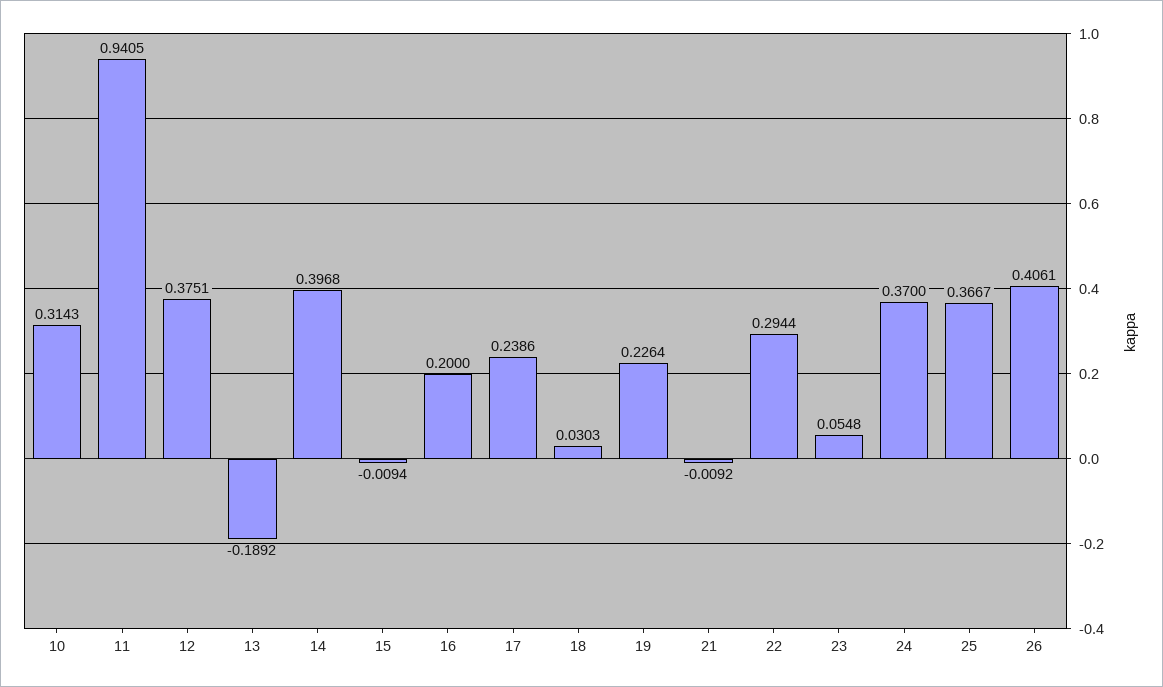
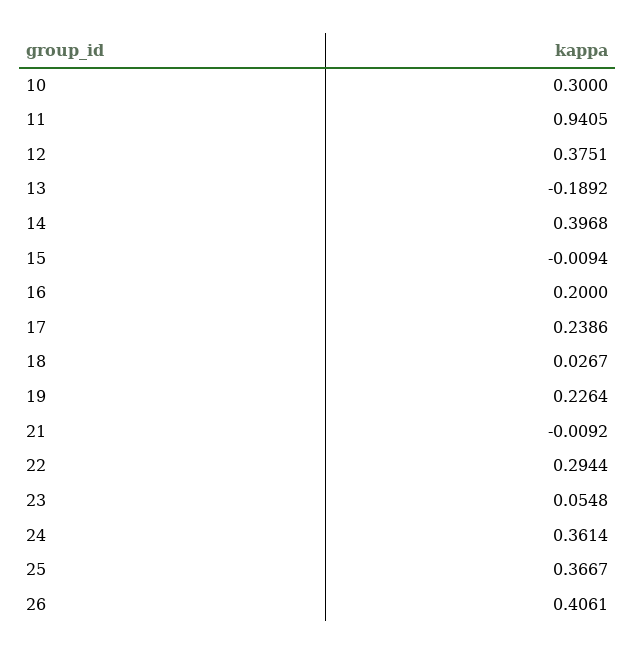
10: 0.3143 -> 0.3
18: 0.0303 -> 0.0267
24: 0.37 -> 0.3614

